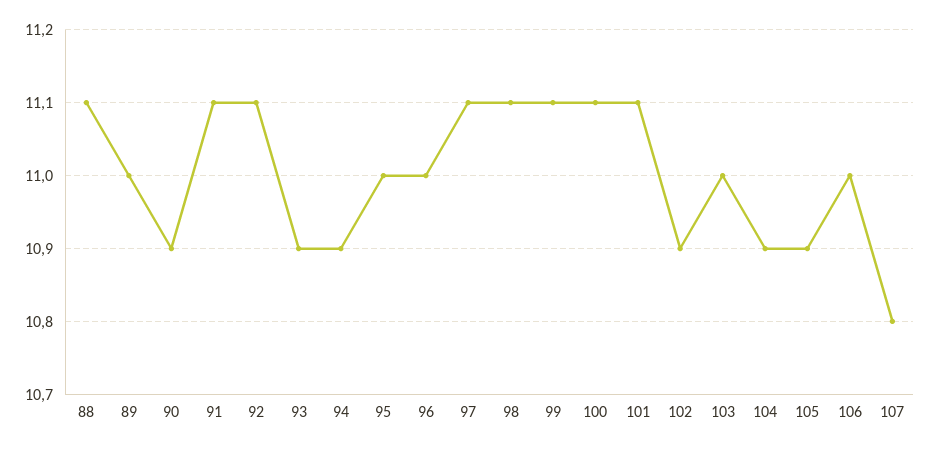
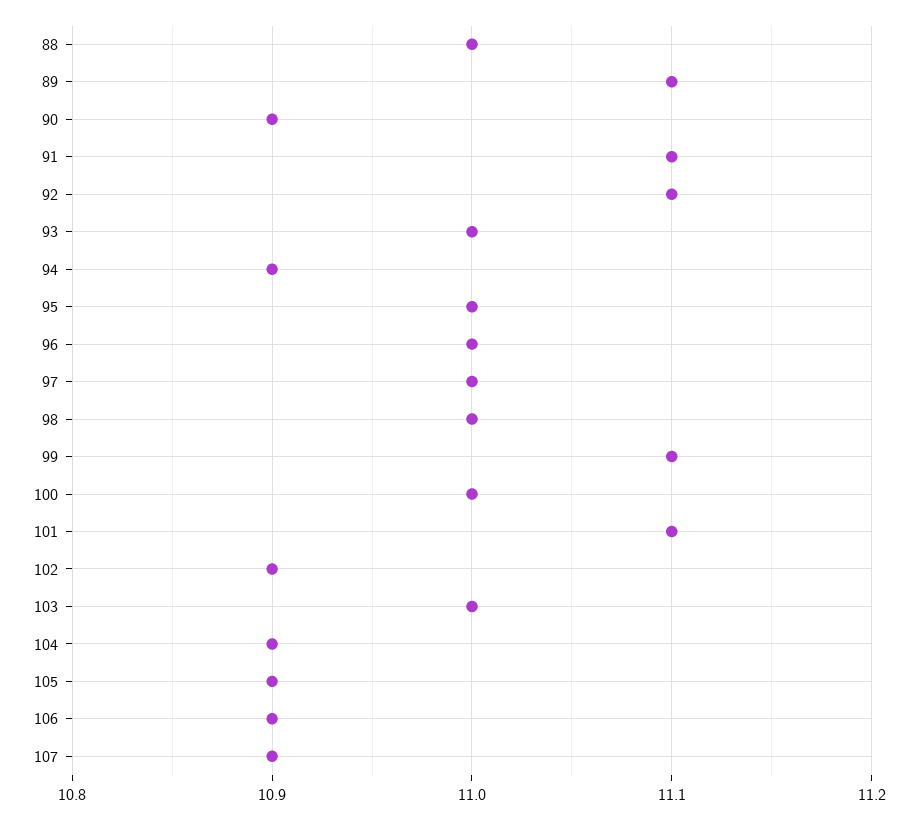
88: 11.1 -> 11
89: 11 -> 11.1
93: 10.9 -> 11
97: 11.1 -> 11
98: 11.1 -> 11
100: 11.1 -> 11
106: 11 -> 10.9
107: 10.8 -> 10.9

